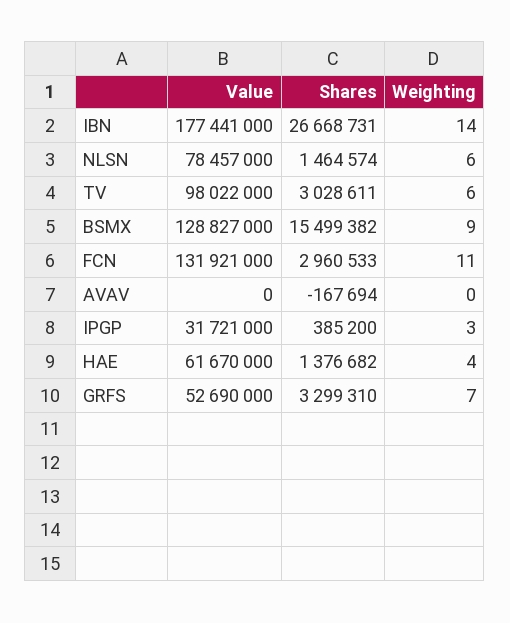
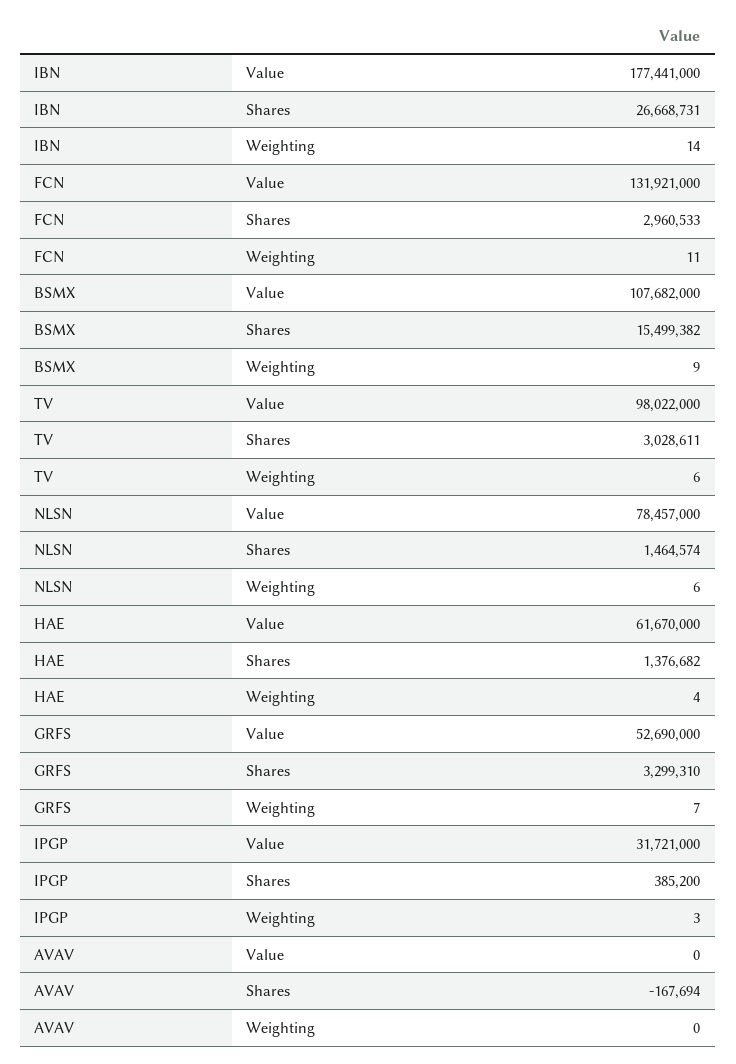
Value, BSMX: 128827000 -> 107682000

